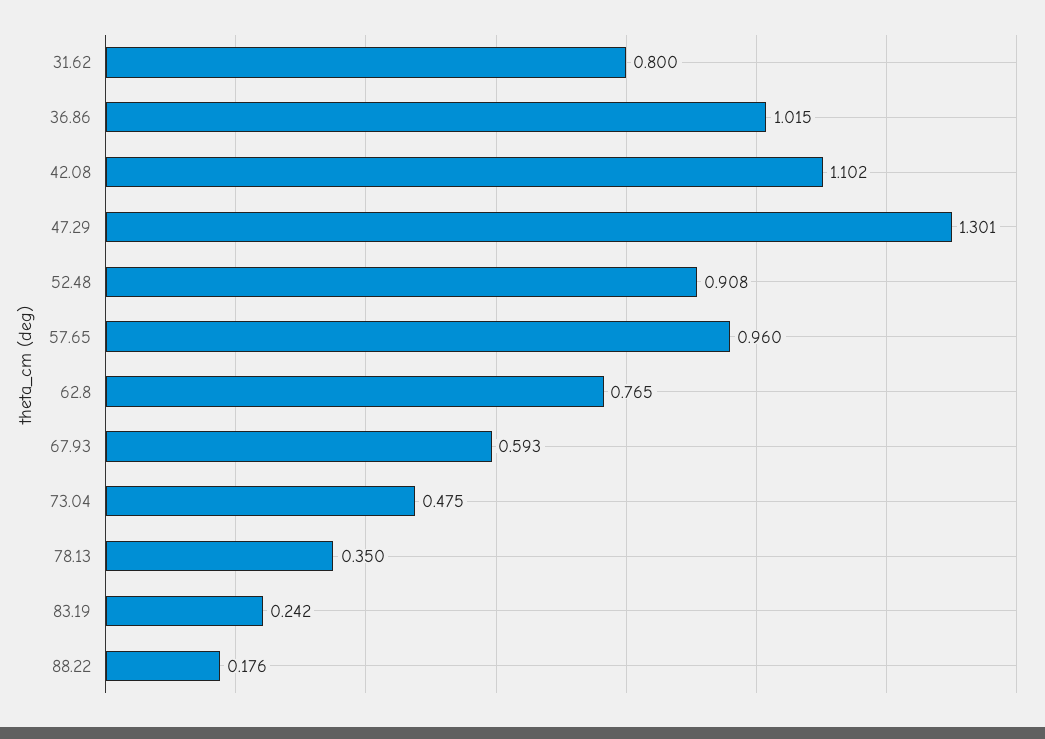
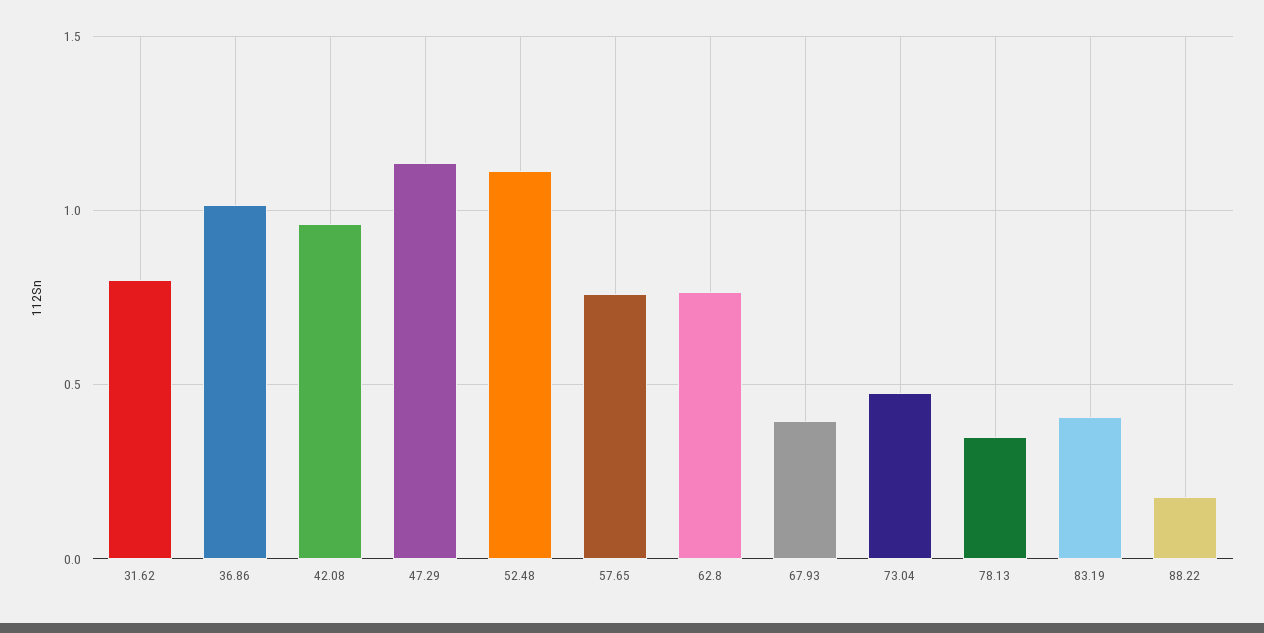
42.08: 1.102 -> 0.95
47.29: 1.301 -> 1.15
52.48: 0.908 -> 1.1
57.65: 0.96 -> 0.75
67.93: 0.593 -> 0.4
83.19: 0.242 -> 0.4

